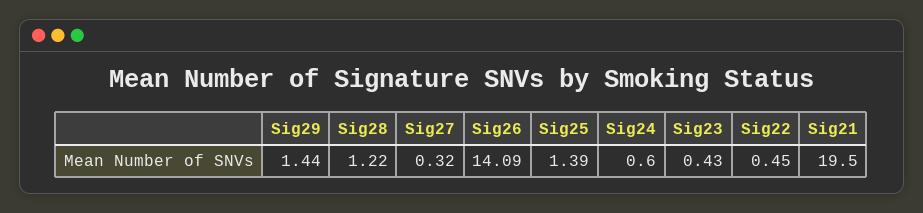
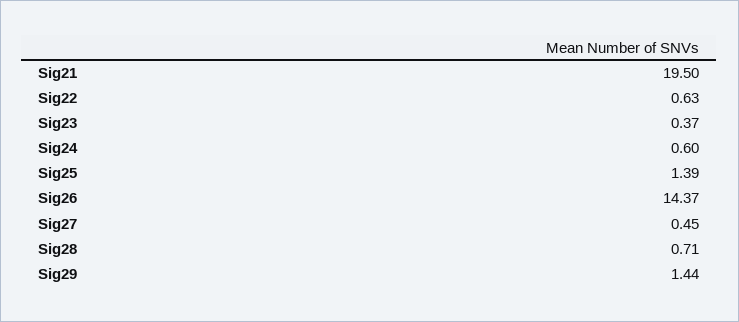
Sig28: 1.22 -> 0.71
Sig27: 0.32 -> 0.45
Sig26: 14.09 -> 14.37
Sig23: 0.43 -> 0.37
Sig22: 0.45 -> 0.63

